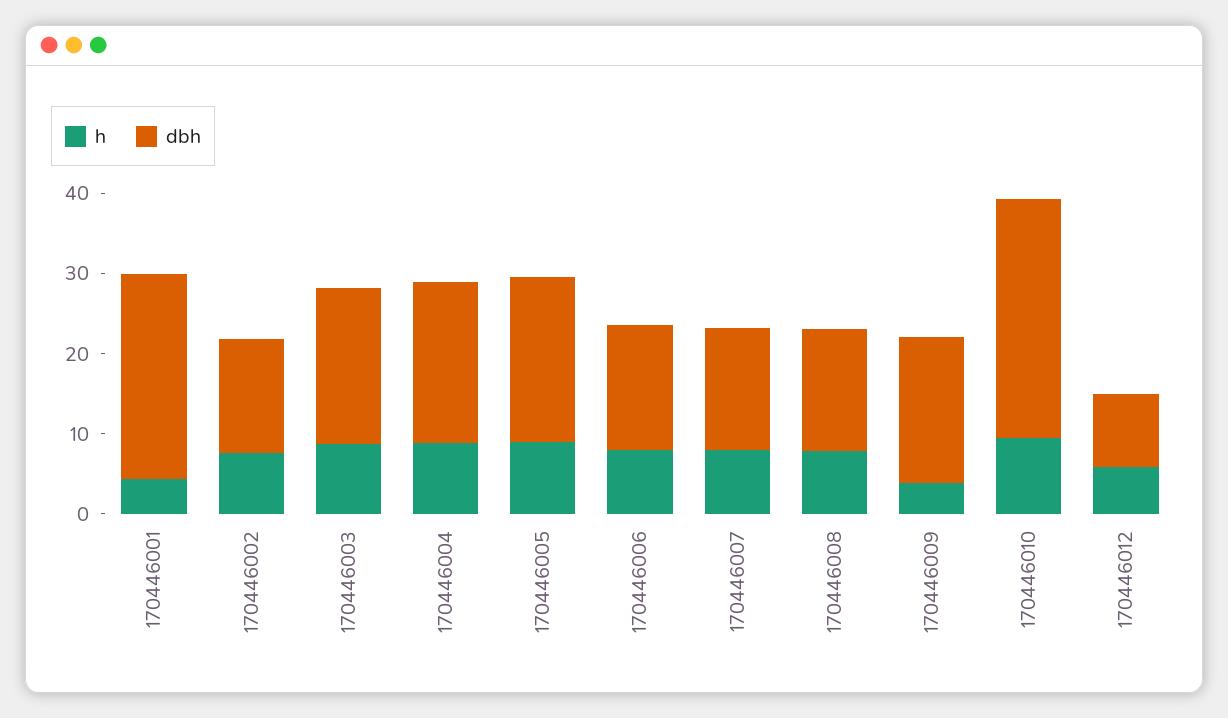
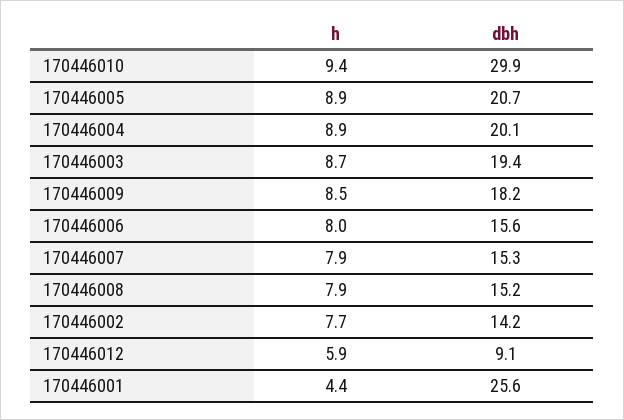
h, 170446009: 4 -> 8.5

